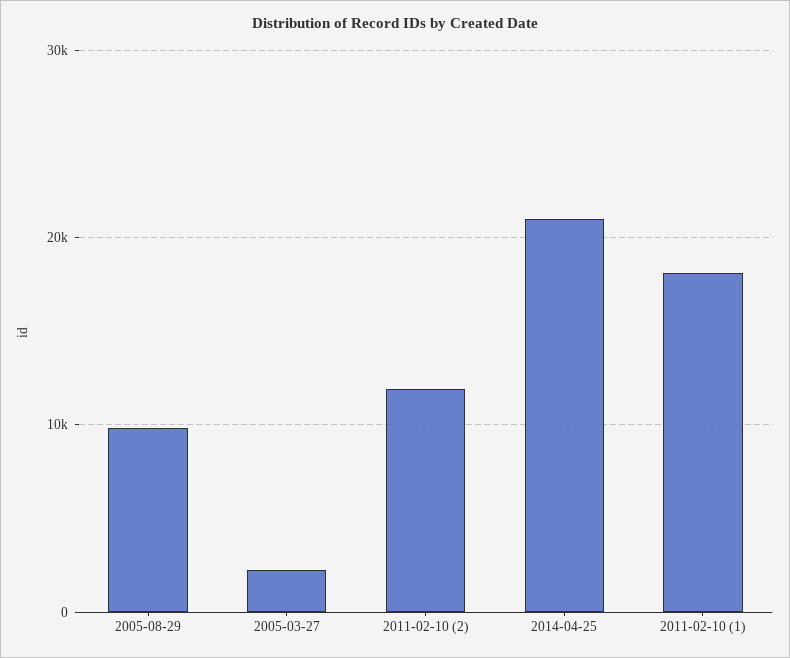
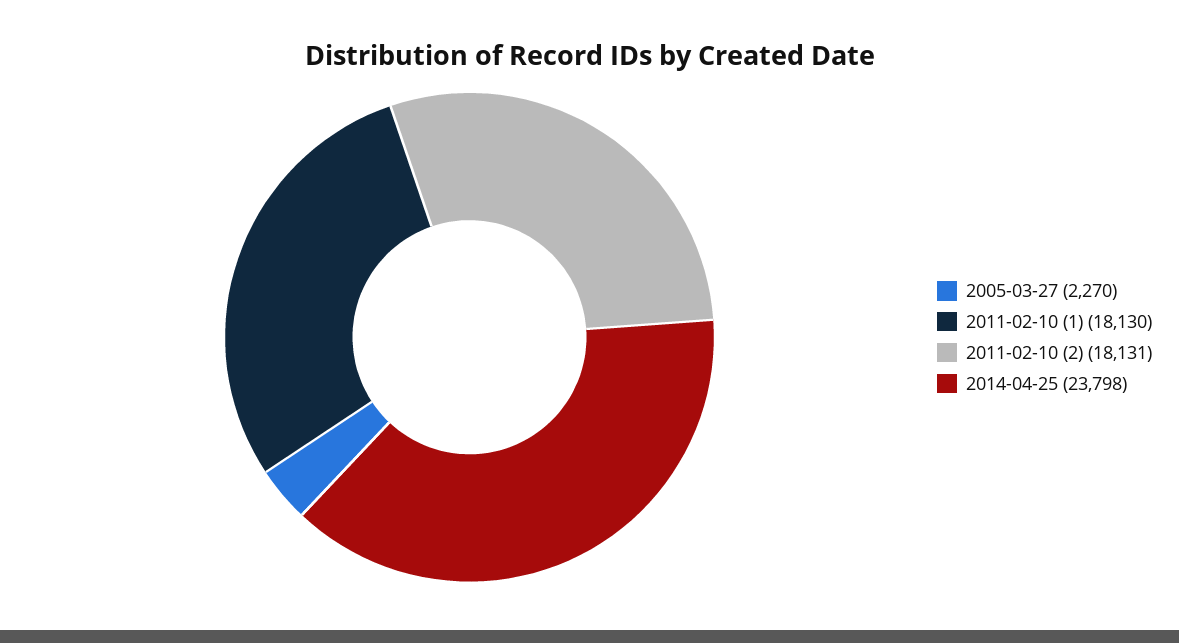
2005-08-29: 10000 -> none
2011-02-10 (2): 12000 -> 18131
2014-04-25: 21000 -> 23798

